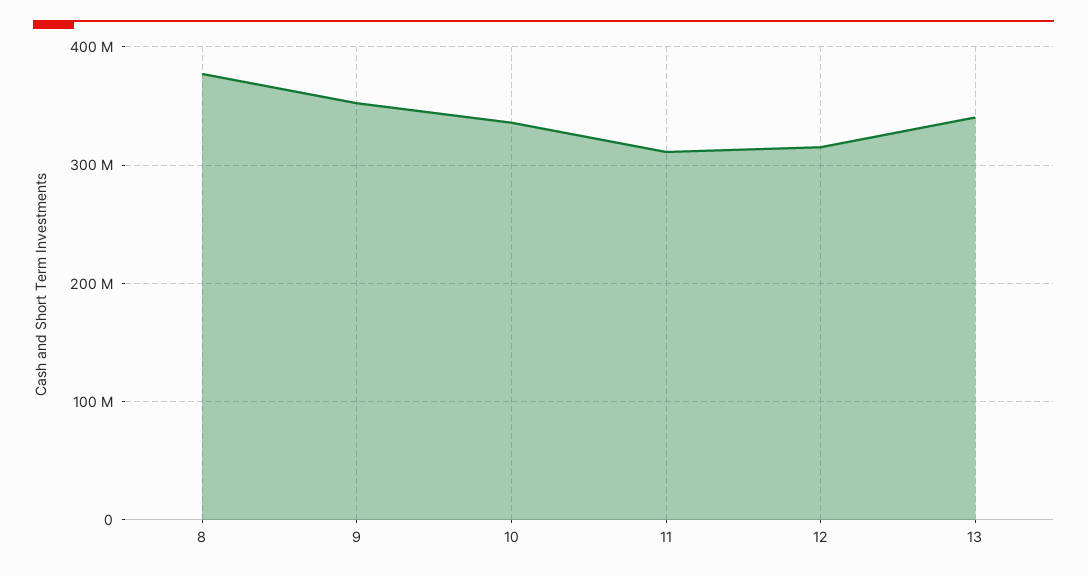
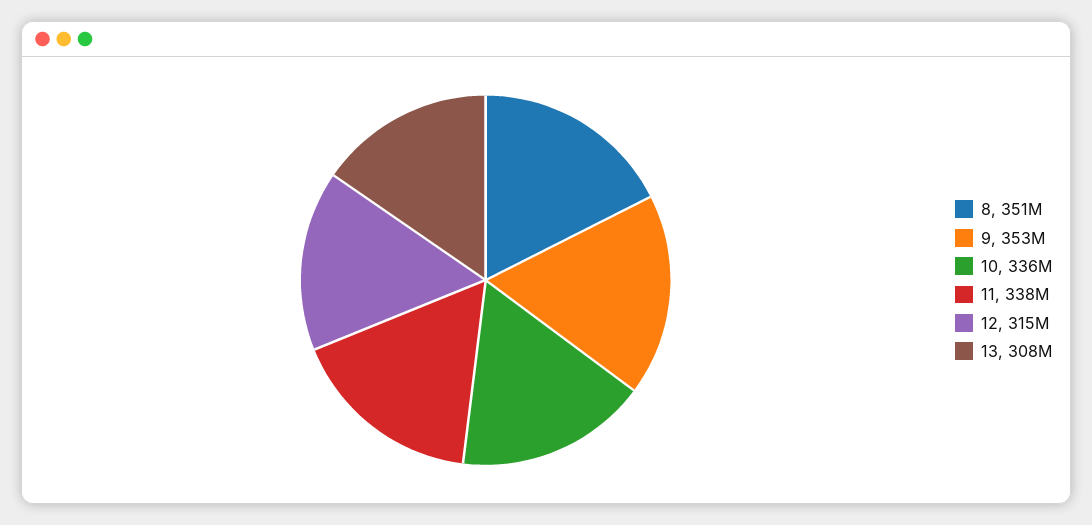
8: 380000000 -> 351000000
11: 310000000 -> 338000000
13: 340000000 -> 308000000

